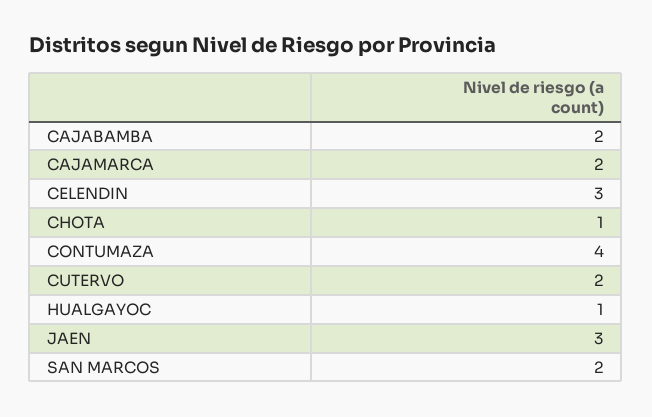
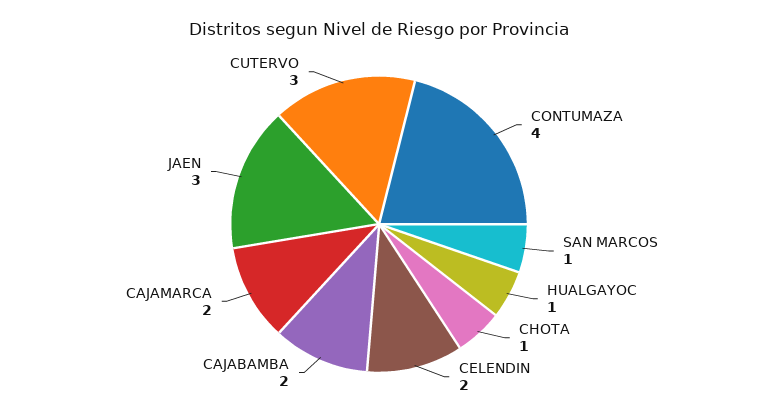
CELENDIN: 3 -> 2
CUTERVO: 2 -> 3
SAN MARCOS: 2 -> 1

